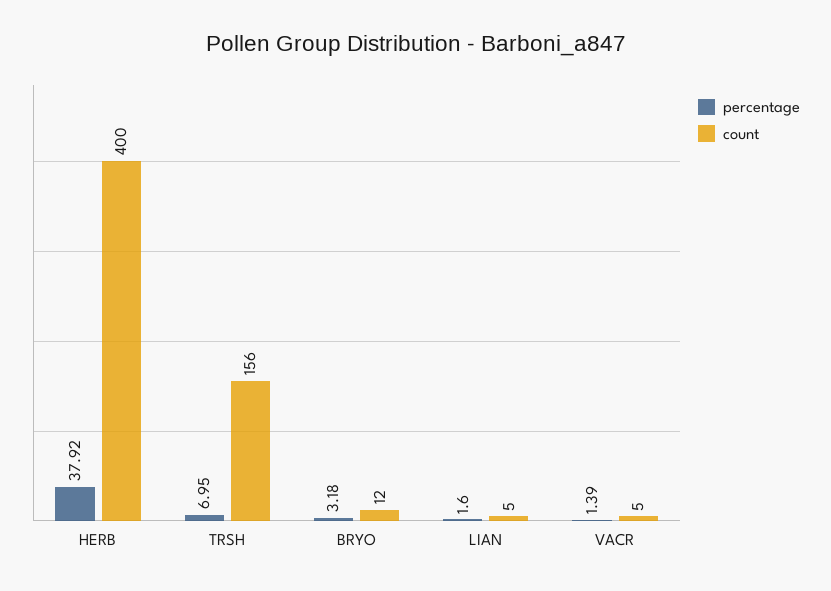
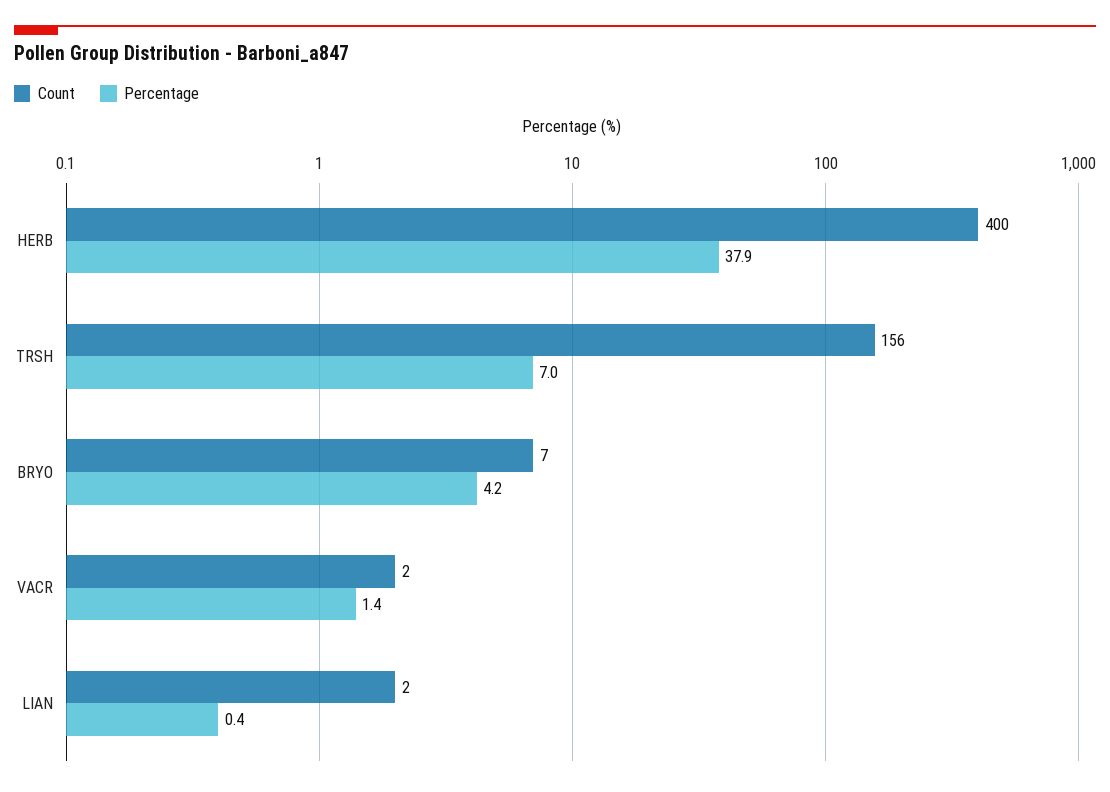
percentage, BRYO: 3.18 -> 4.2
count, BRYO: 12 -> 7
percentage, LIAN: 1.6 -> 0.4
count, LIAN: 5 -> 2
count, VACR: 5 -> 2

